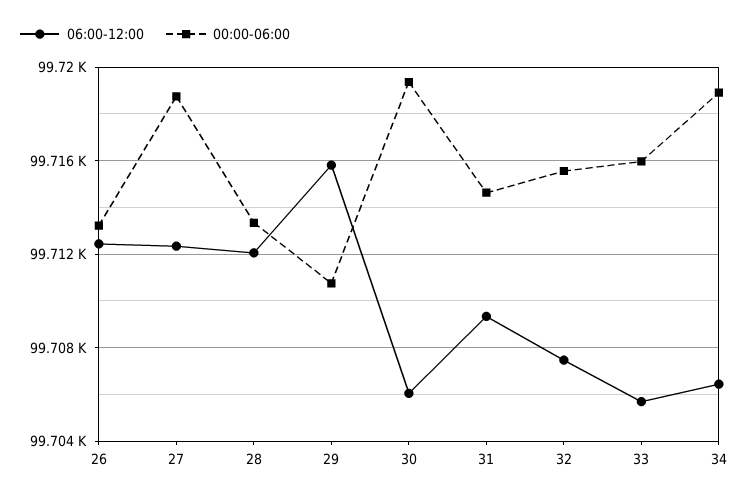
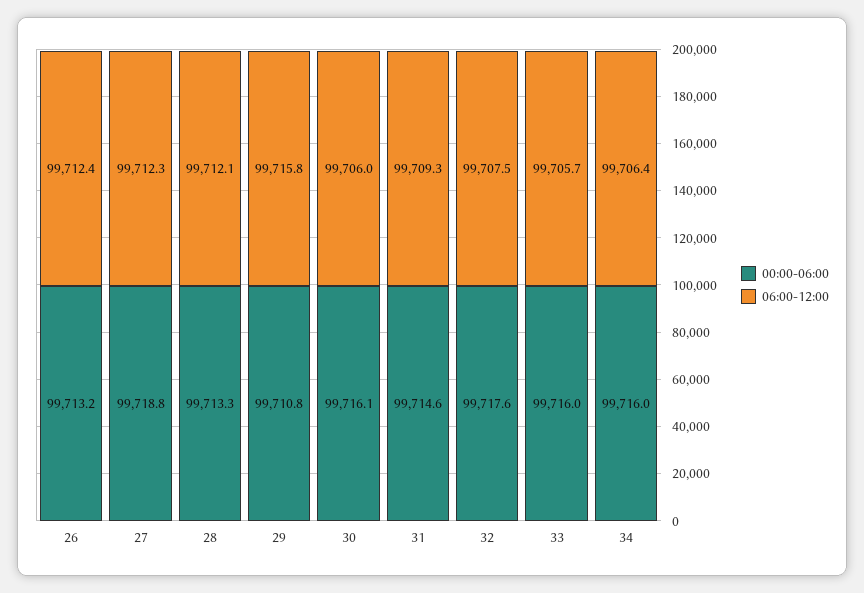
00:00-06:00, 30: 99719.5 -> 99716.1
00:00-06:00, 32: 99715.5 -> 99717.6
00:00-06:00, 34: 99719 -> 99716

